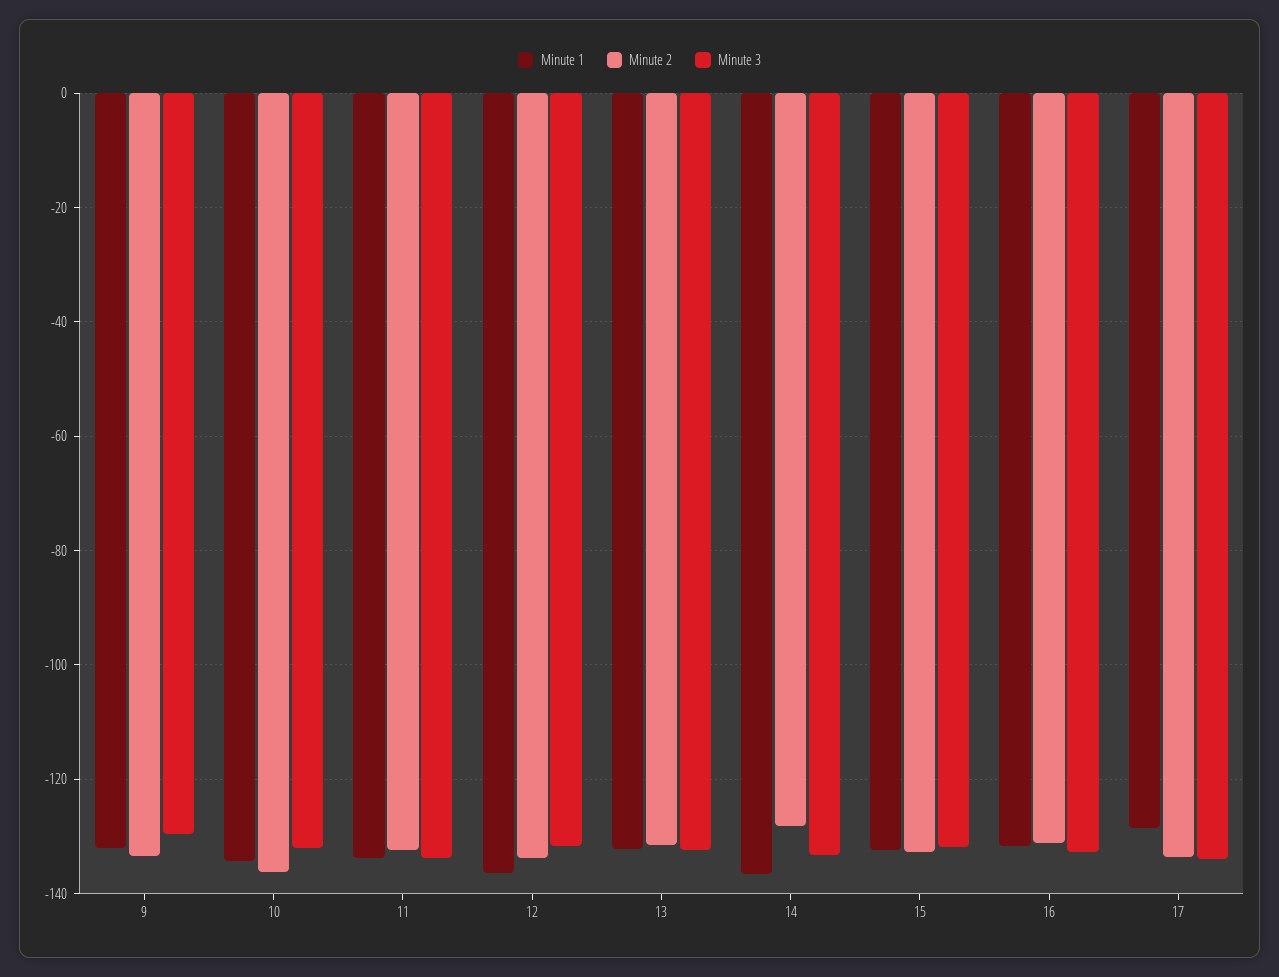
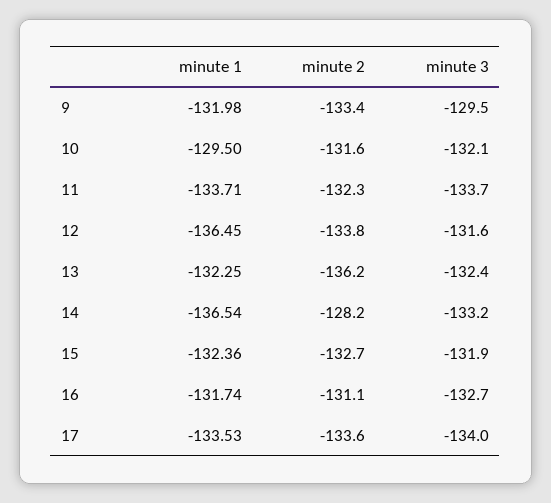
Minute 1, 10: -134 -> -129.5
Minute 2, 10: -136 -> -131.6
Minute 2, 13: -132 -> -136.2
Minute 1, 17: -128 -> -133.53

